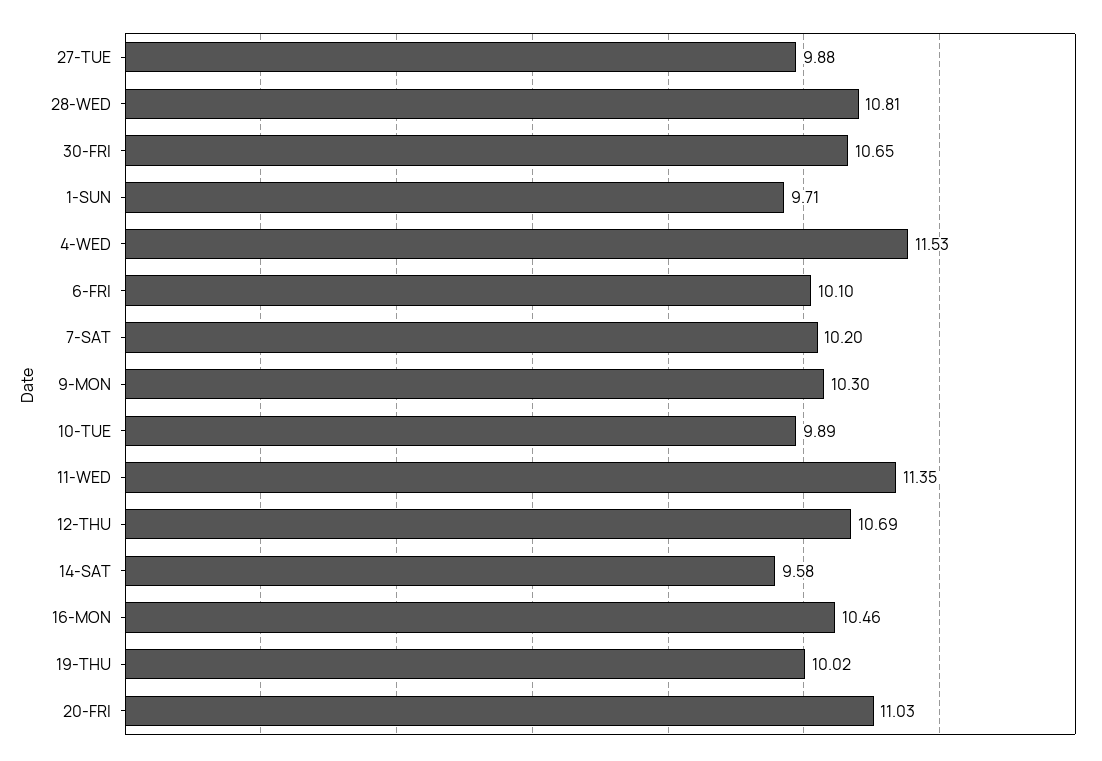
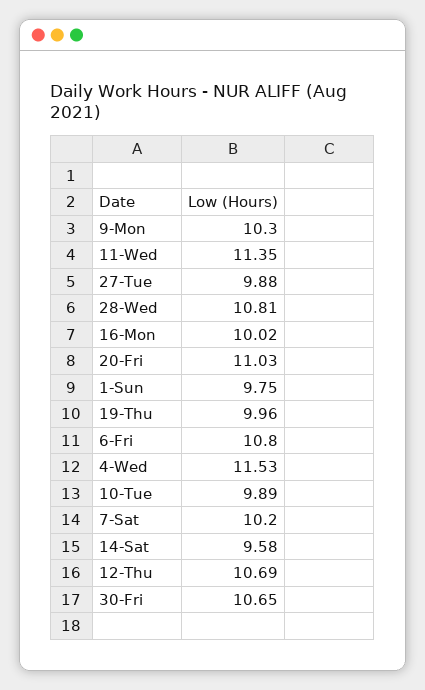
1-SUN: 9.71 -> 9.75
6-FRI: 10.1 -> 10.8
16-MON: 10.46 -> 10.02
19-THU: 10.02 -> 9.96

